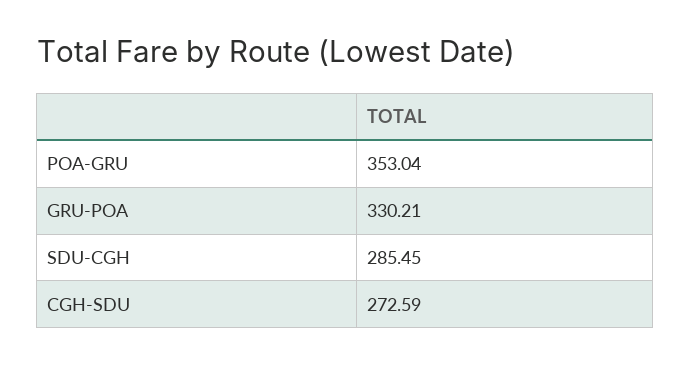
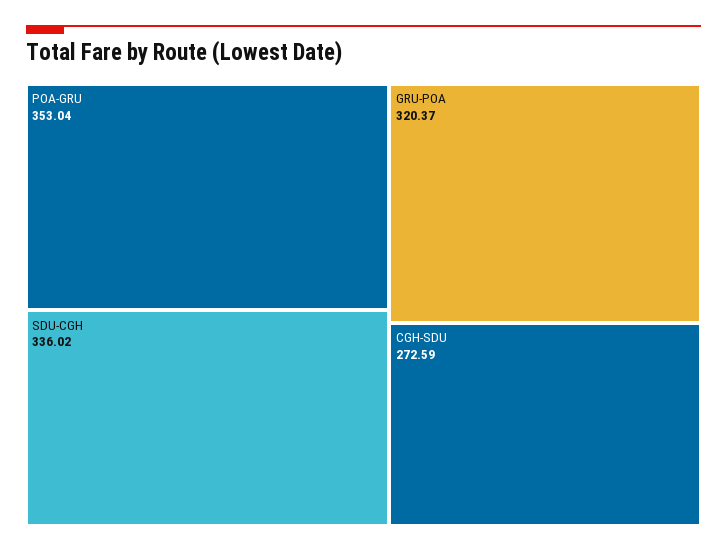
GRU-POA: 330.21 -> 320.37
SDU-CGH: 285.45 -> 336.02

